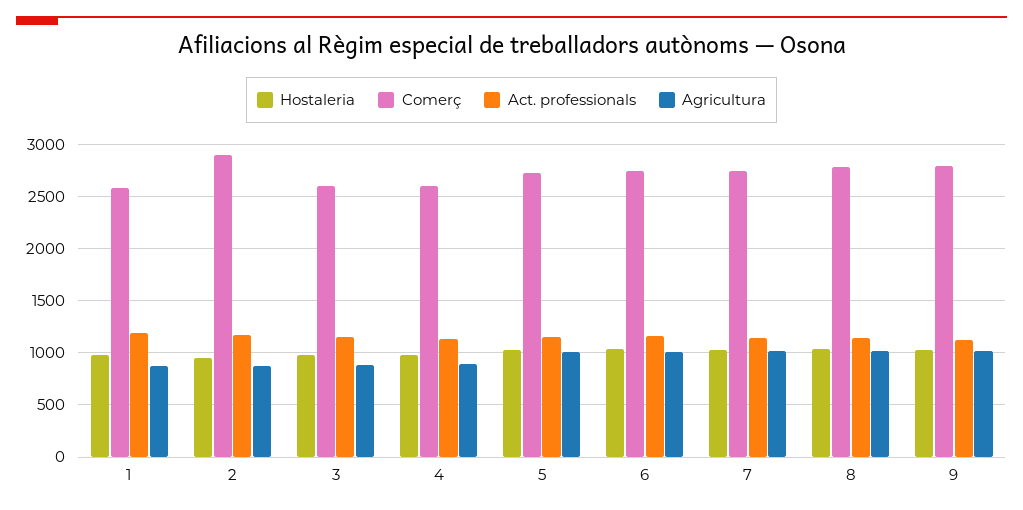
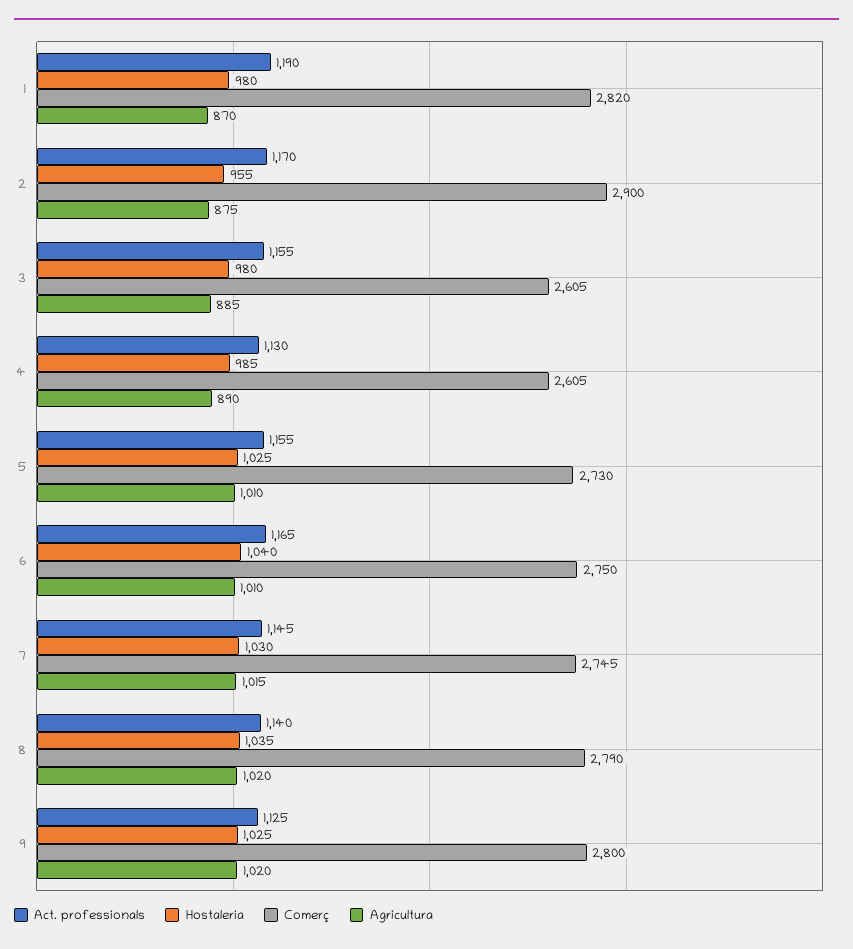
Comerç, 1: 2600 -> 2820

